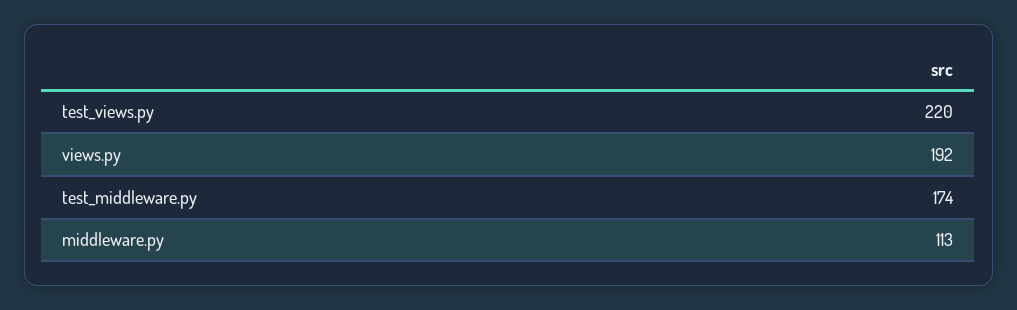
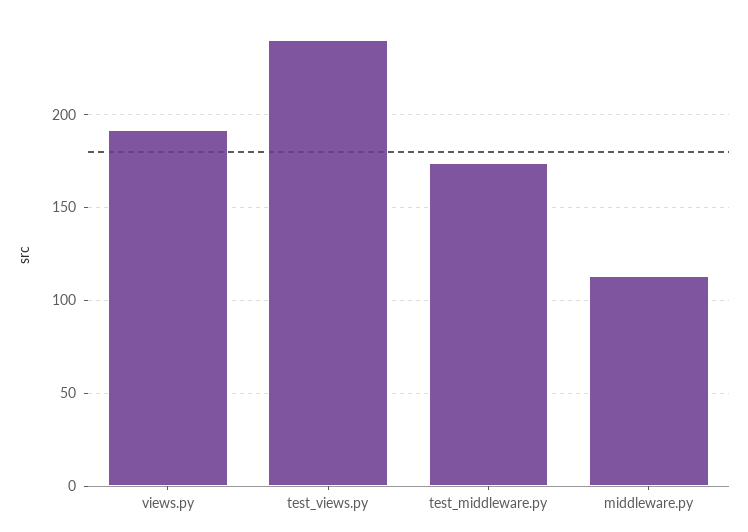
test_views.py: 220 -> 240

